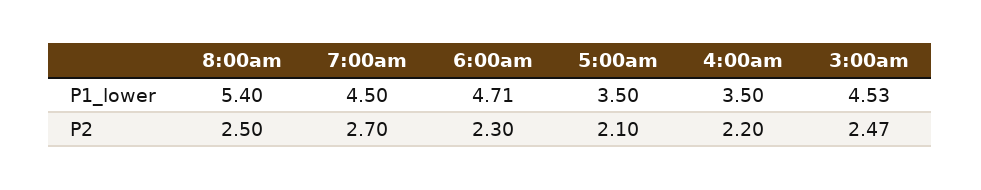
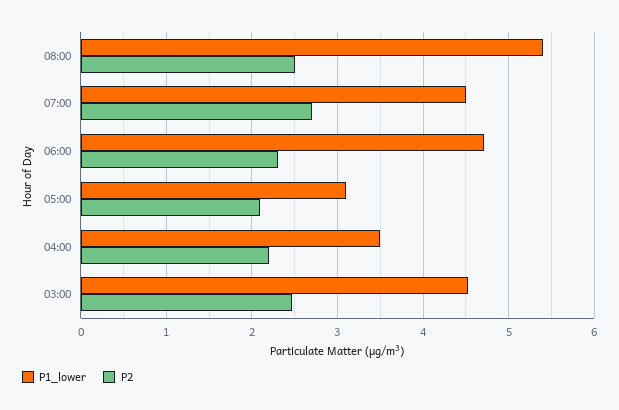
P1_lower, 5:00am: 3.5 -> 3.1

